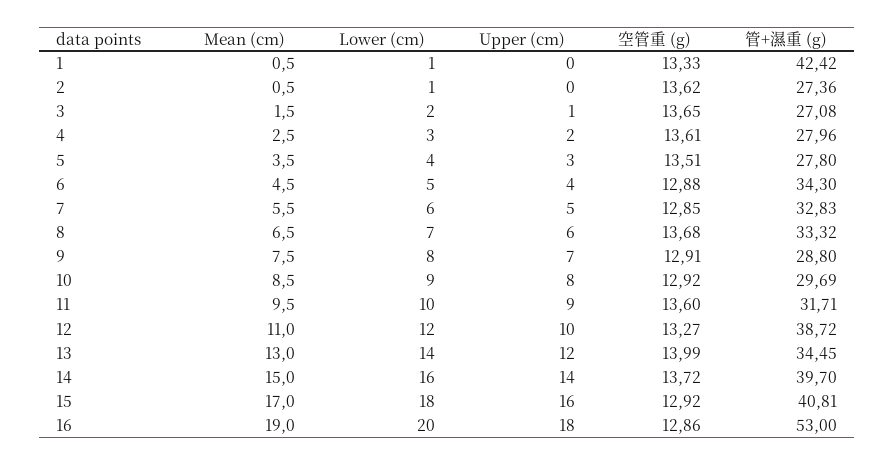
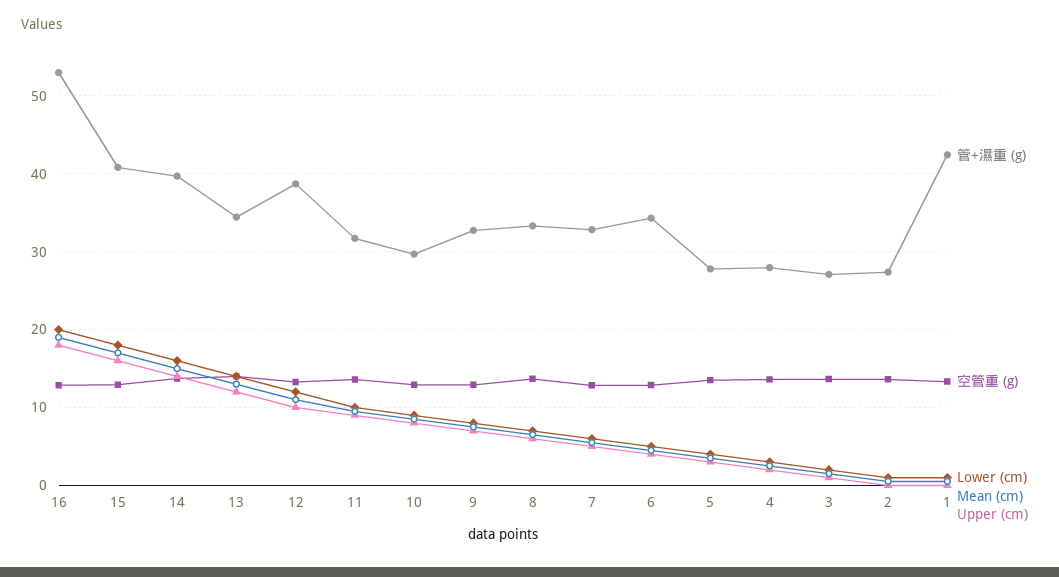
管+濕重 (g), 9: 28.8 -> 33

